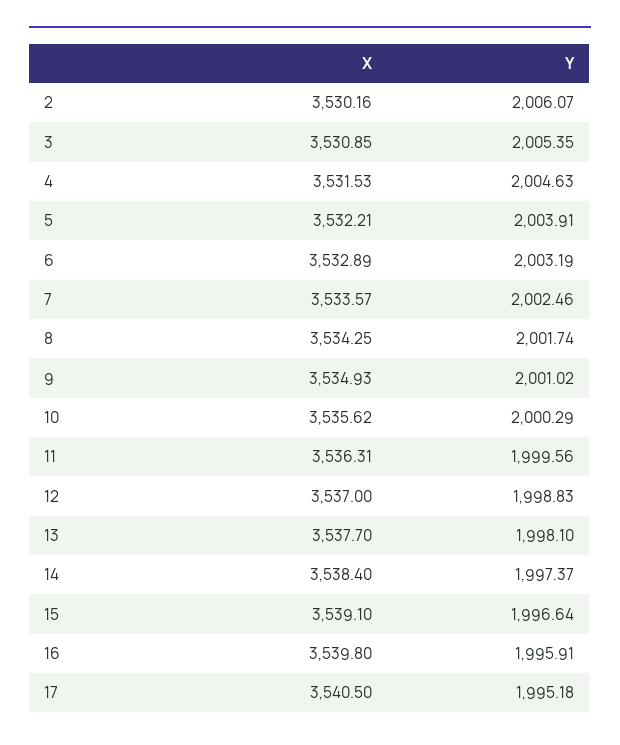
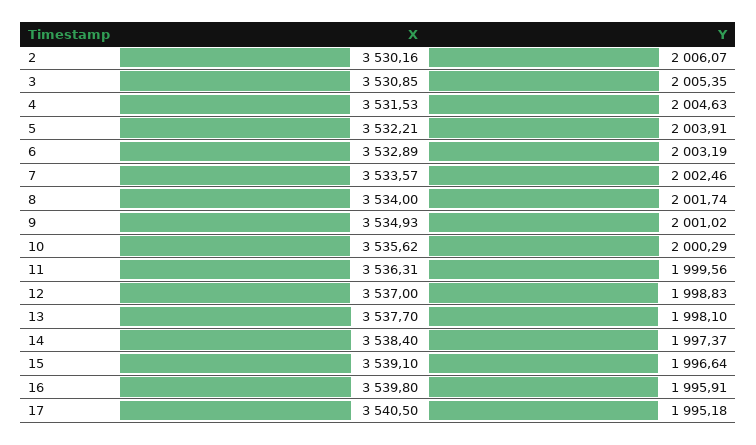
X, 8: 3534.25 -> 3534

